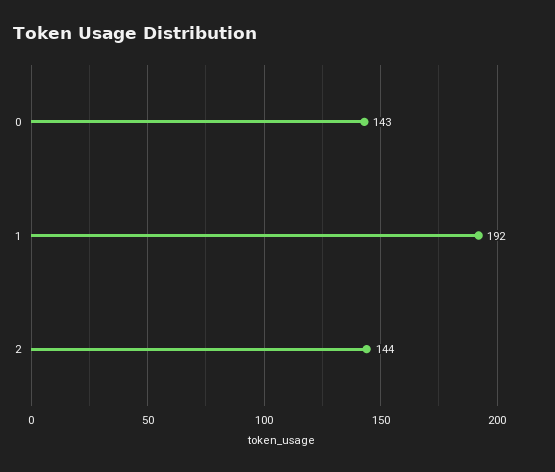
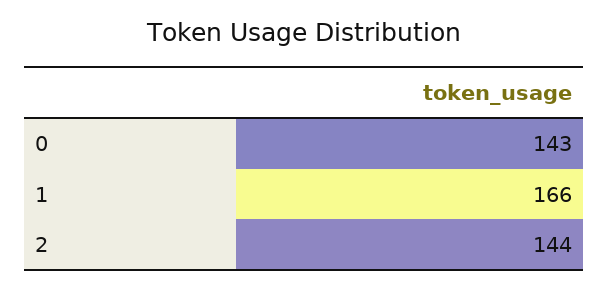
1: 192 -> 166

